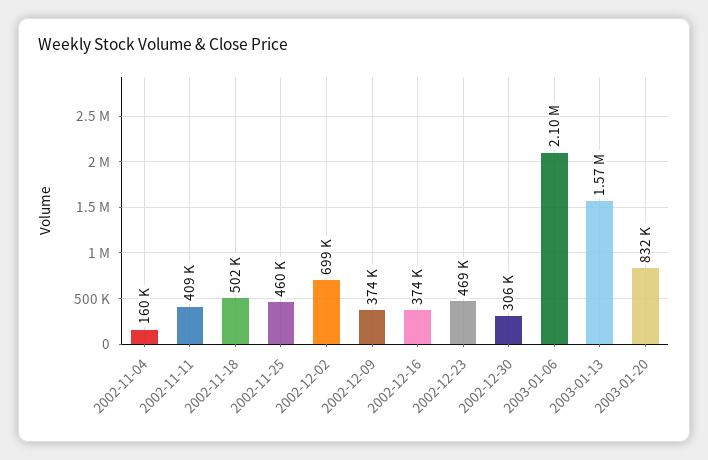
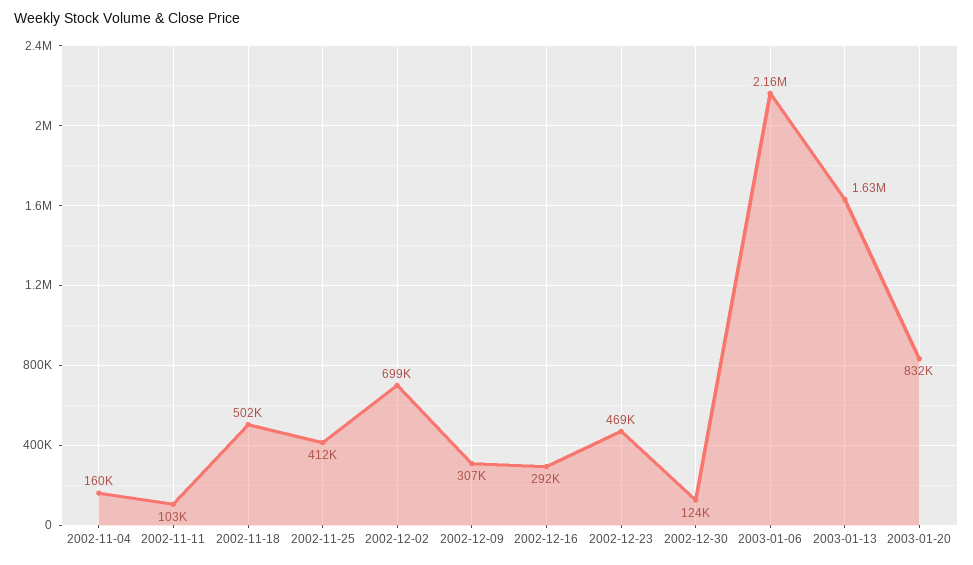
2002-11-11: 409000 -> 103000
2002-11-25: 460000 -> 412000
2002-12-09: 374000 -> 307000
2002-12-16: 374000 -> 292000
2002-12-30: 306000 -> 124000
2003-01-06: 2100000 -> 2160000
2003-01-13: 1570000 -> 1630000

